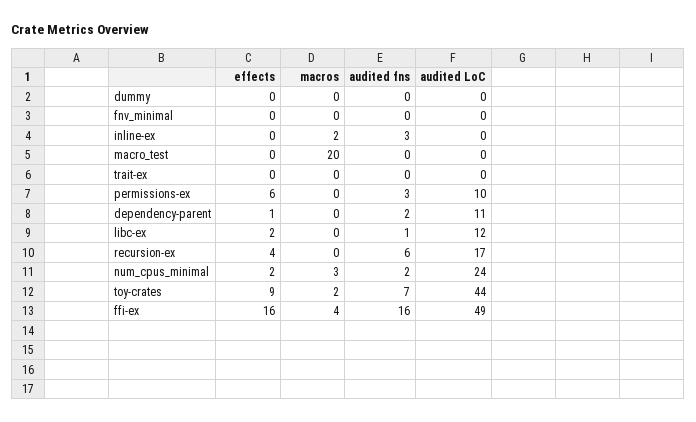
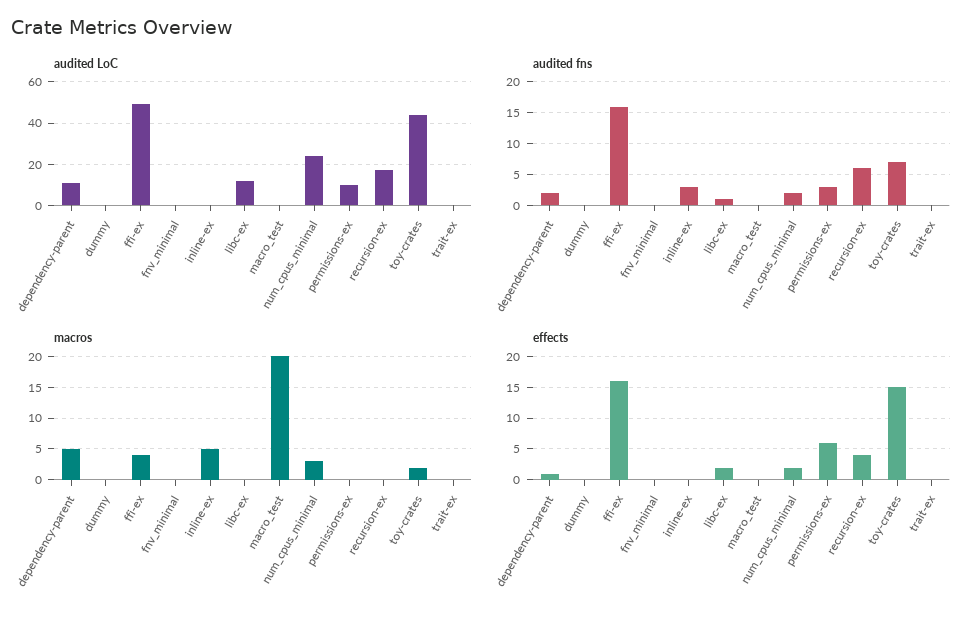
macros, inline-ex: 2 -> 5
macros, dependency-parent: 0 -> 5
effects, toy-crates: 9 -> 15

